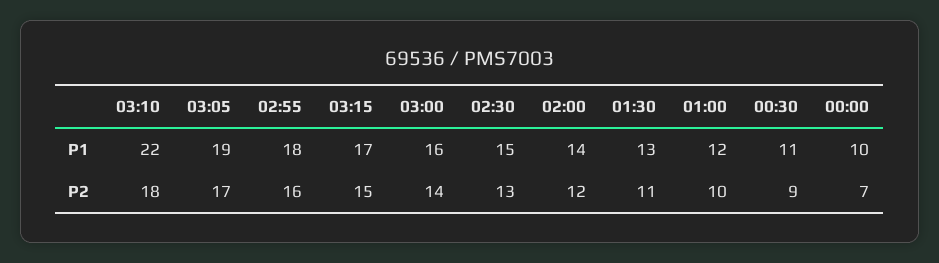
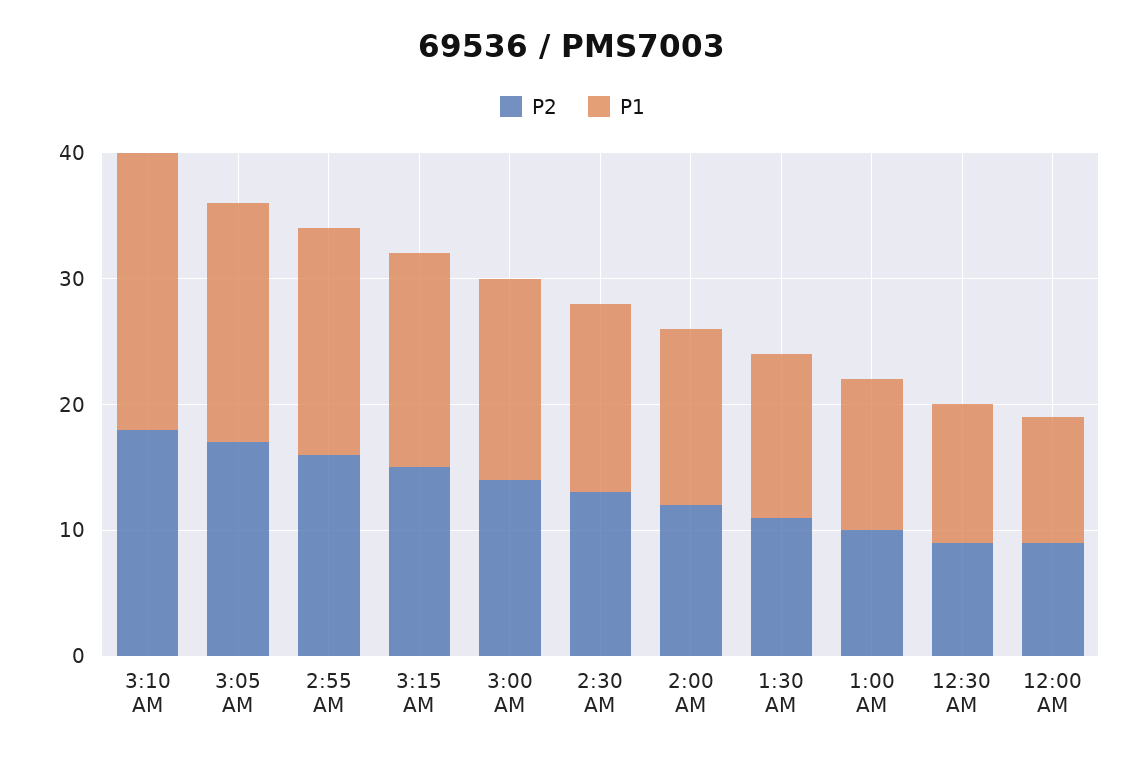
P2, 00:00: 7 -> 9

